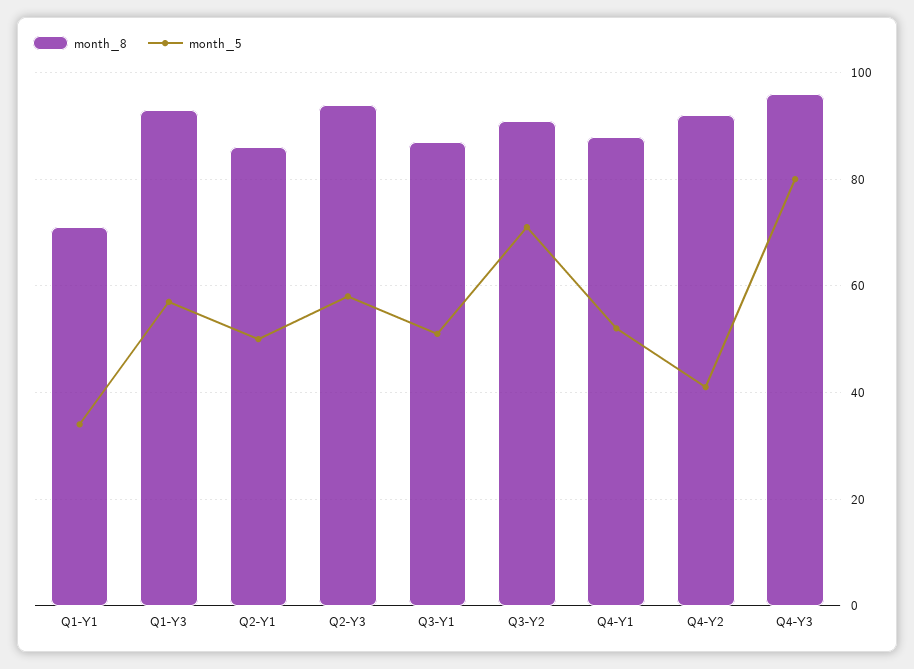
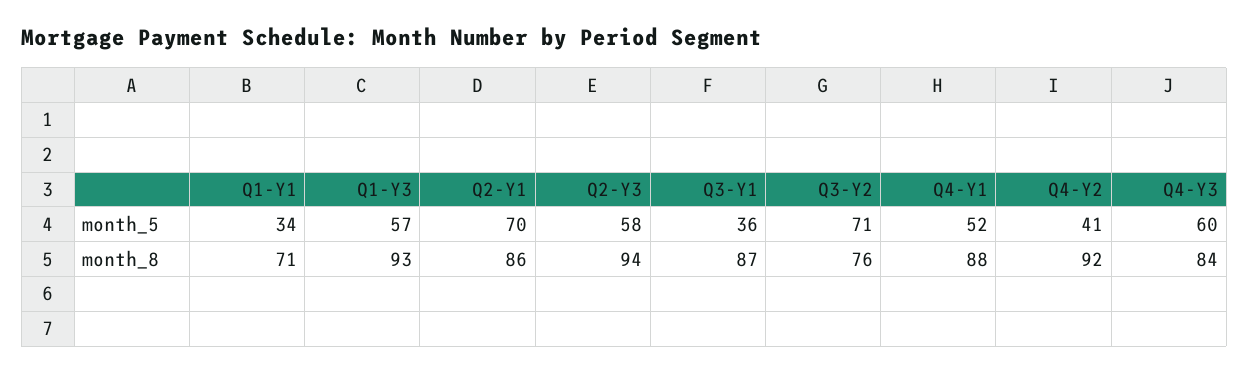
month_5, Q2-Y1: 50 -> 70
month_5, Q3-Y1: 50 -> 36
month_8, Q3-Y2: 90 -> 76
month_8, Q4-Y3: 95 -> 84
month_5, Q4-Y3: 80 -> 60

